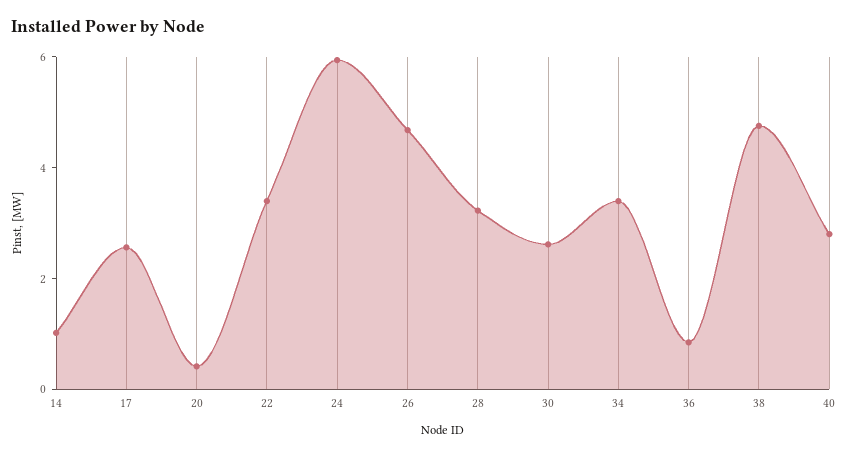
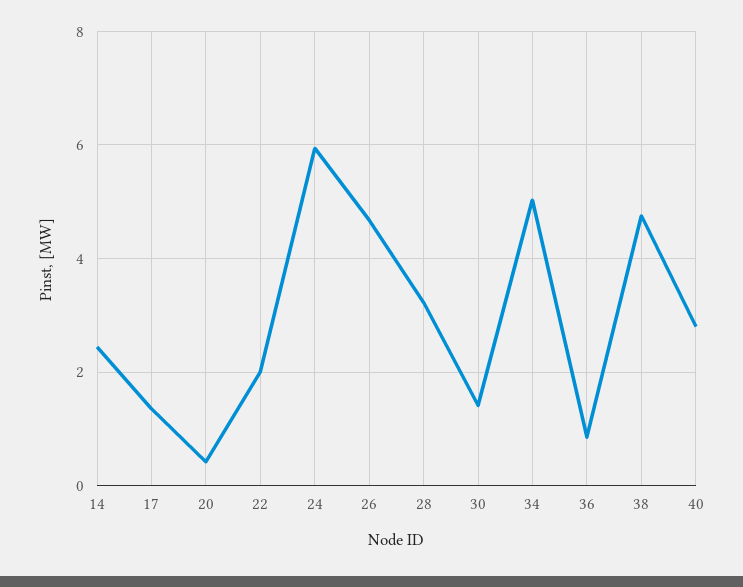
14: 1 -> 2.4
17: 2.5 -> 1.4
22: 3.5 -> 2
30: 2.5 -> 1.4
34: 3.5 -> 5

